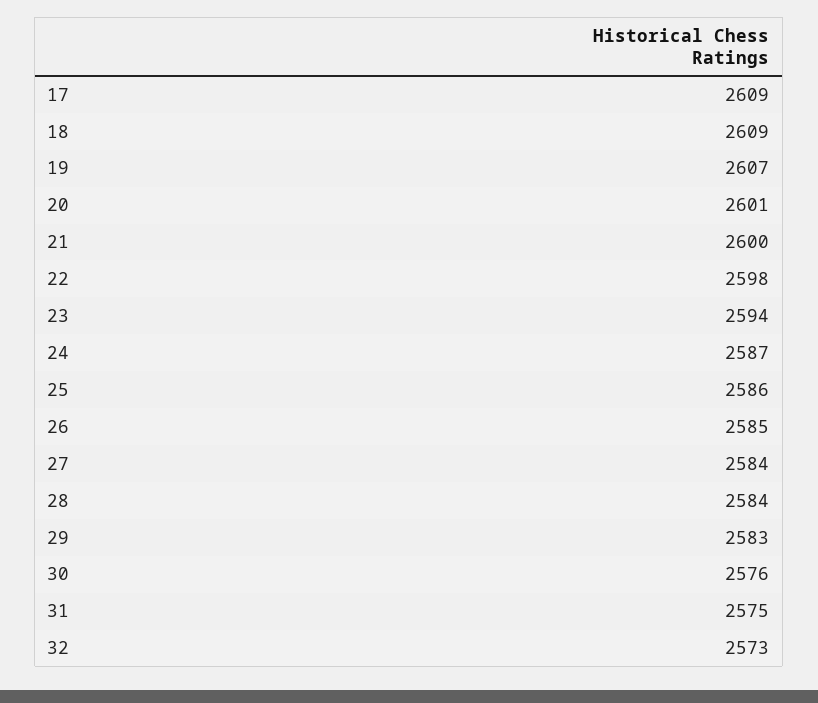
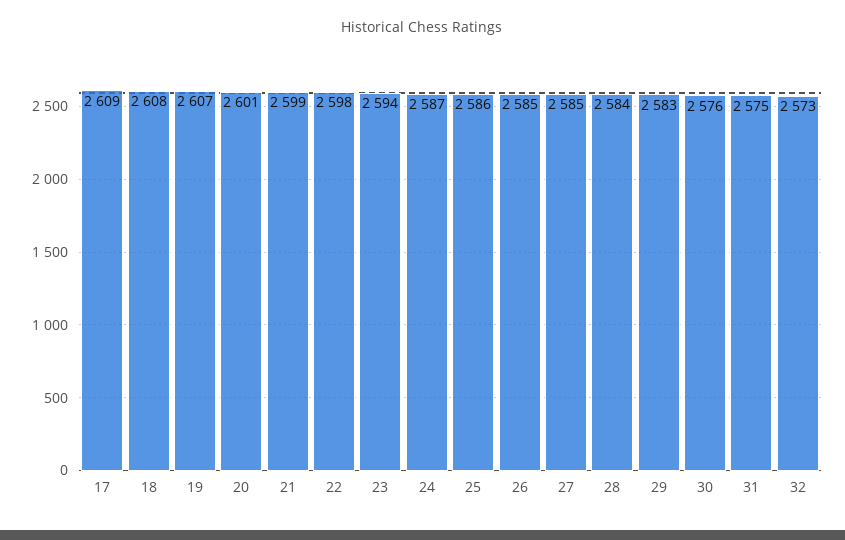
18: 2609 -> 2608
21: 2600 -> 2599
27: 2584 -> 2585

